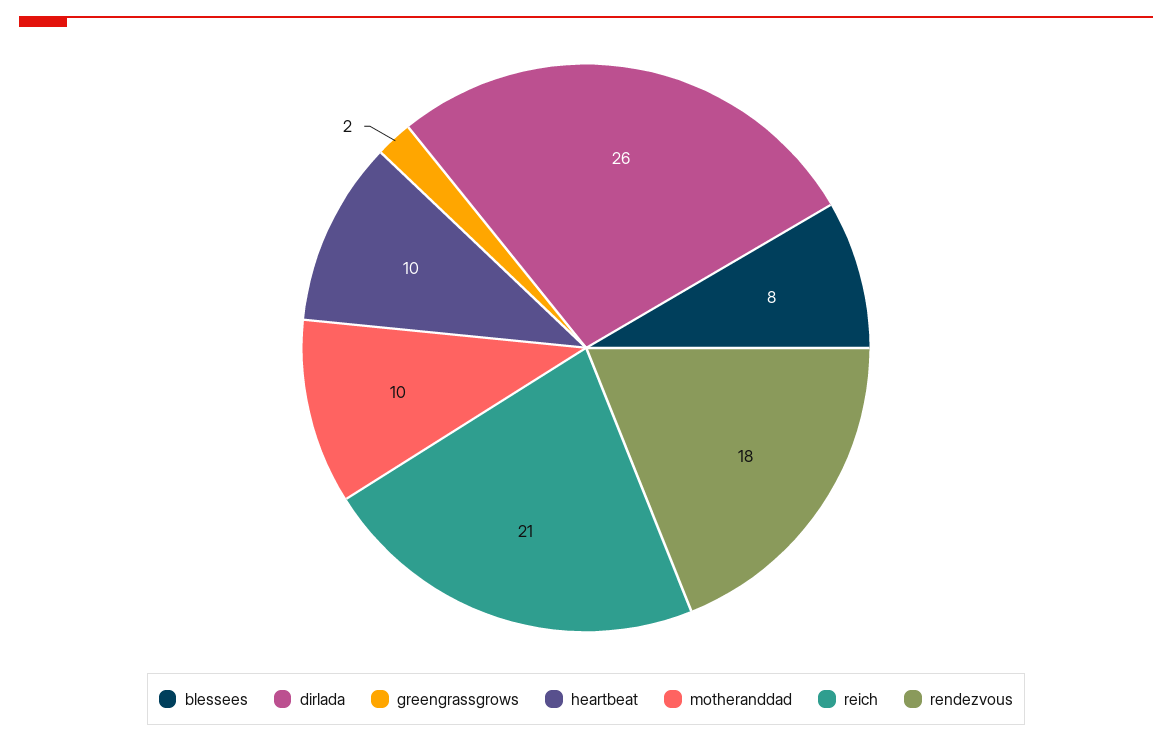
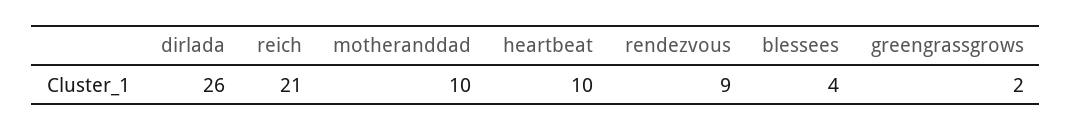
blessees: 8 -> 4
rendezvous: 18 -> 9

